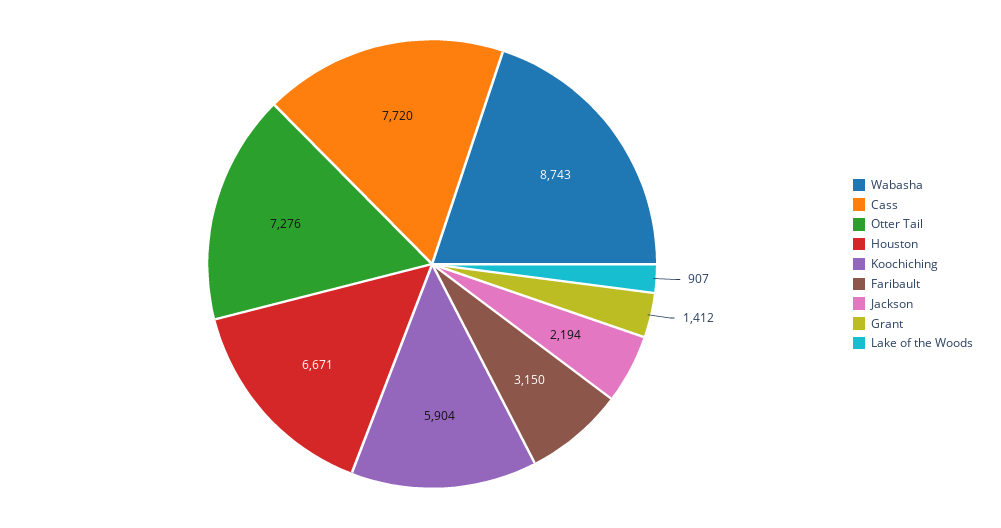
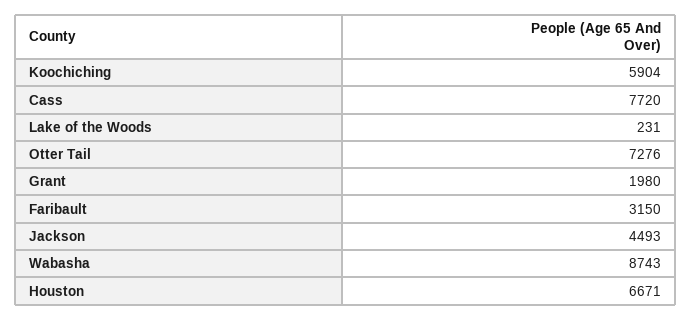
Jackson: 2194 -> 4493
Grant: 1412 -> 1980
Lake of the Woods: 907 -> 231

